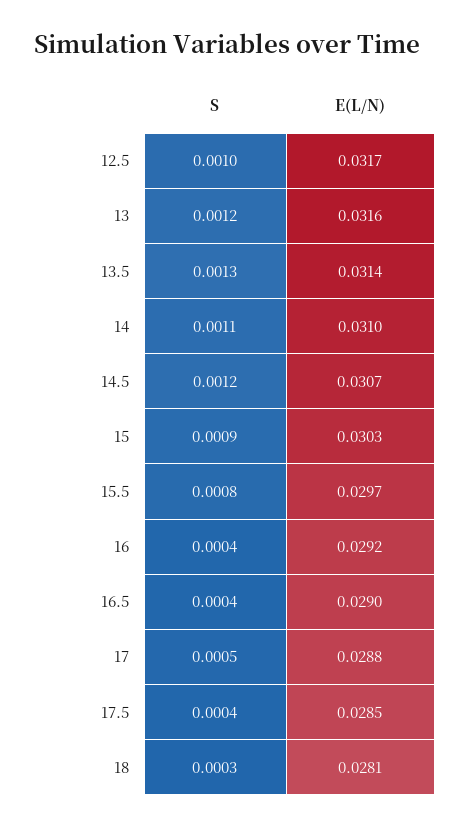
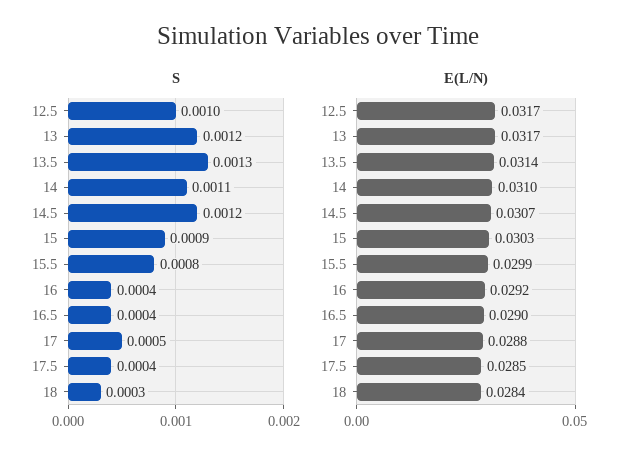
E(L/N), 13: 0.0316 -> 0.0317
E(L/N), 15.5: 0.0297 -> 0.0299
E(L/N), 18: 0.0281 -> 0.0284

